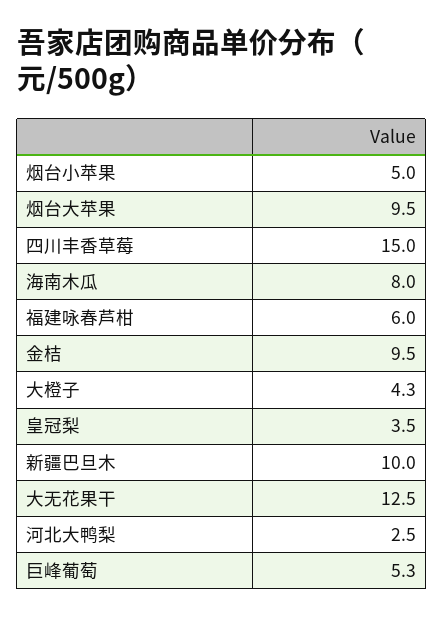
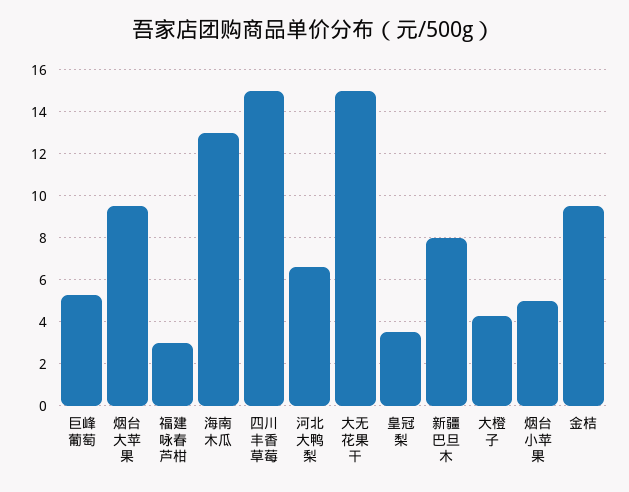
海南木瓜: 8 -> 13
福建咏春芦柑: 6 -> 3
新疆巴旦木: 10 -> 8
大无花果干: 12.5 -> 15
河北大鸭梨: 2.5 -> 6.5

